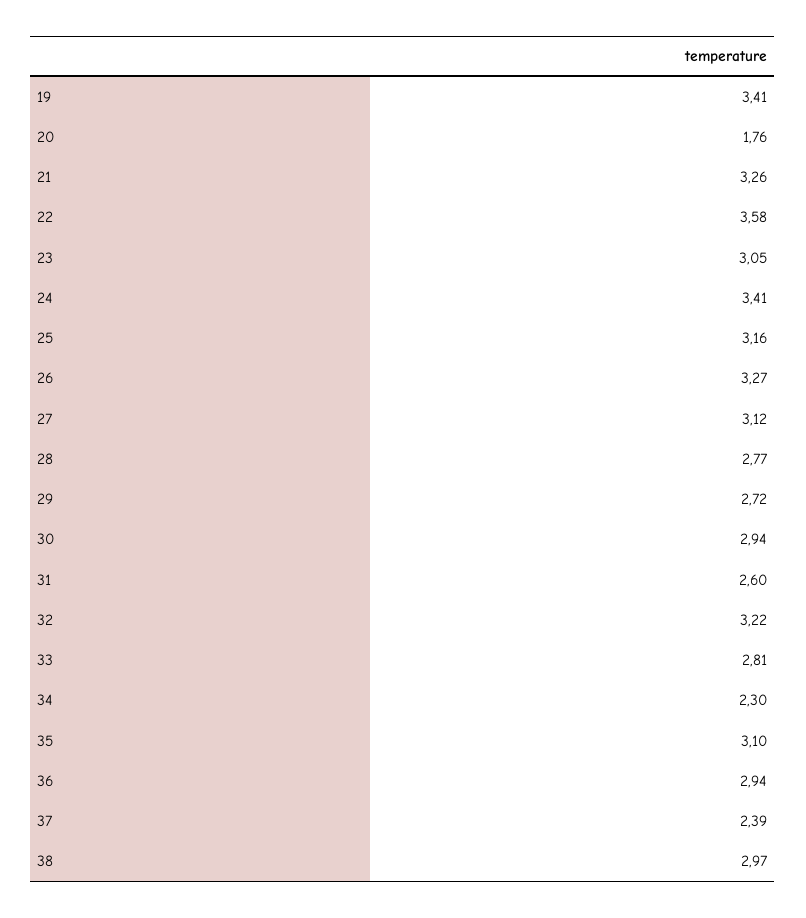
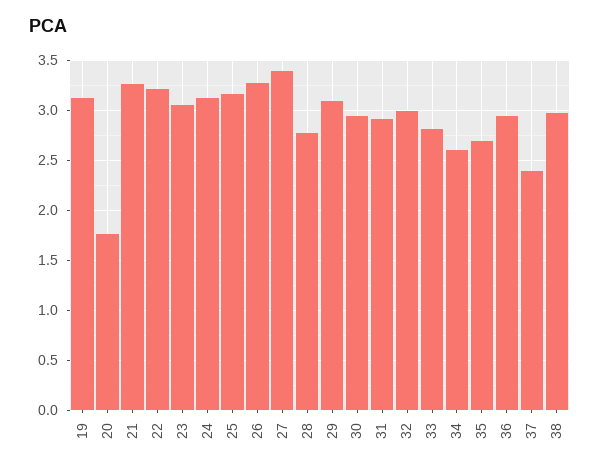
19: 3.41 -> 3.1
22: 3.58 -> 3.2
24: 3.41 -> 3.1
27: 3.12 -> 3.4
29: 2.72 -> 3.1
31: 2.6 -> 2.9
32: 3.22 -> 3
34: 2.3 -> 2.6
35: 3.1 -> 2.7

